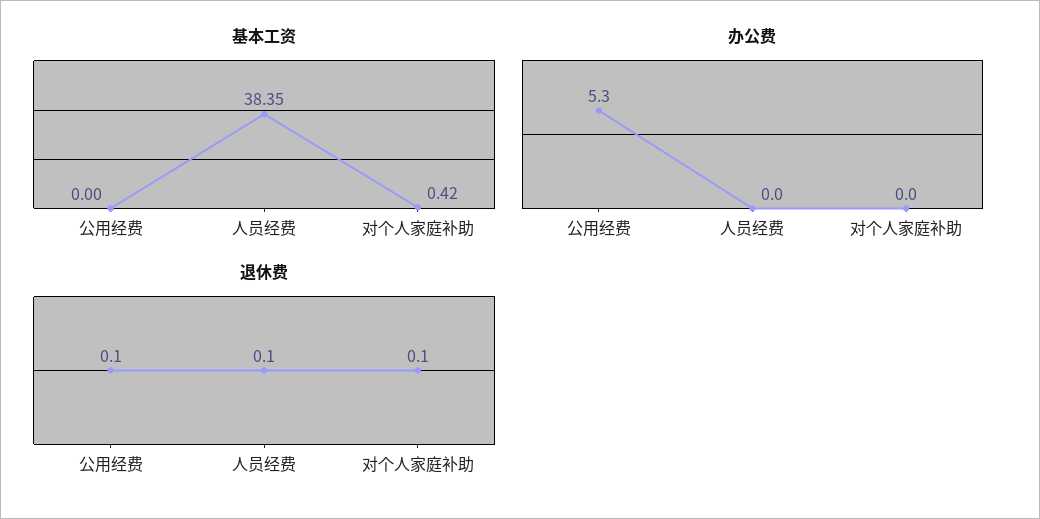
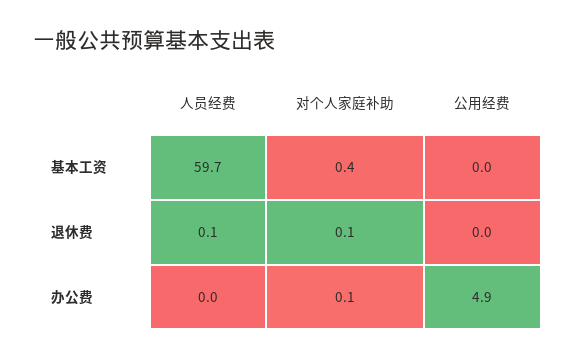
基本工资, 人员经费: 38.35 -> 59.7
办公费, 公用经费: 5.3 -> 4.9
办公费, 对个人家庭补助: 0 -> 0.1
退休费, 公用经费: 0.1 -> 0

